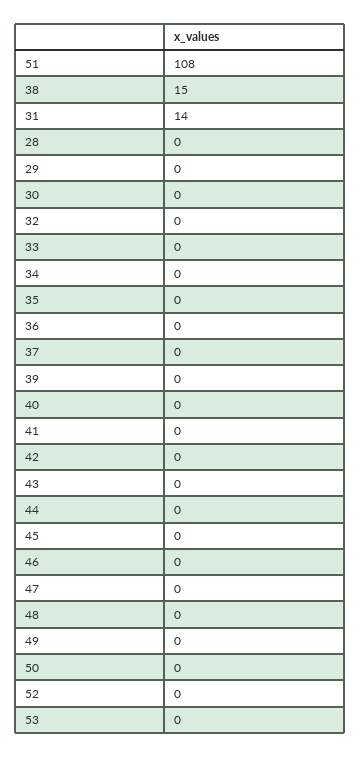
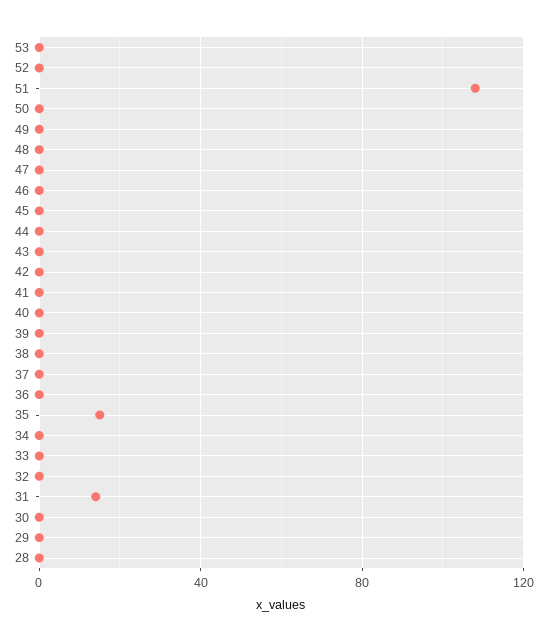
38: 15 -> 0
35: 0 -> 15

